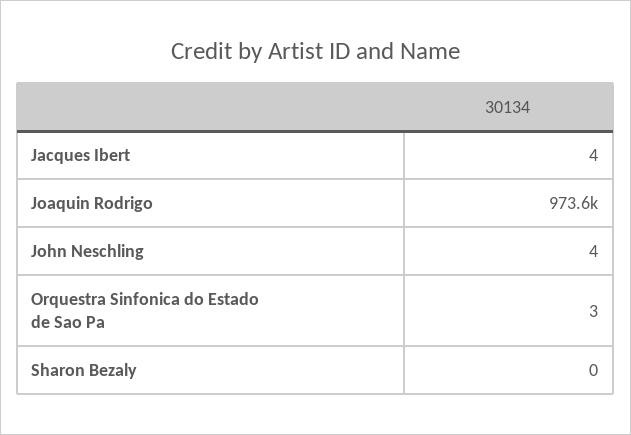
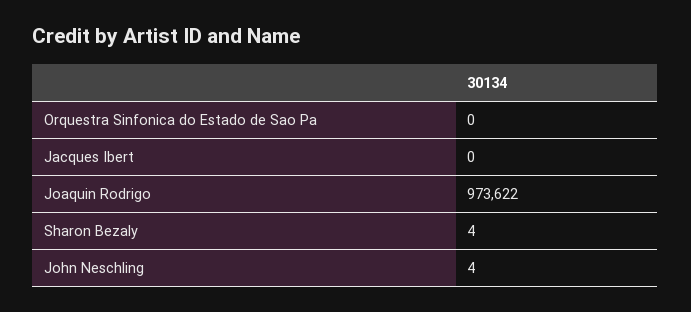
Jacques Ibert: 4 -> 0
Orquestra Sinfonica do Estado de Sao Pa: 3 -> 0
Sharon Bezaly: 0 -> 4

